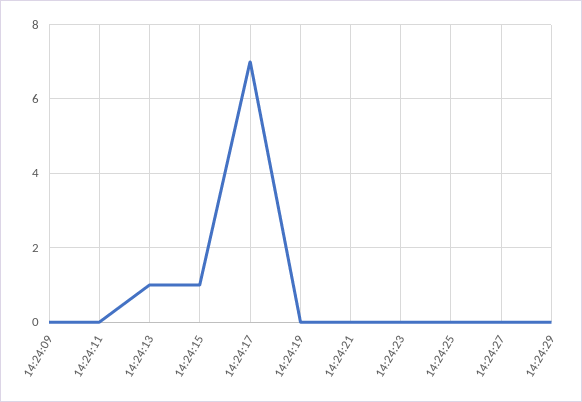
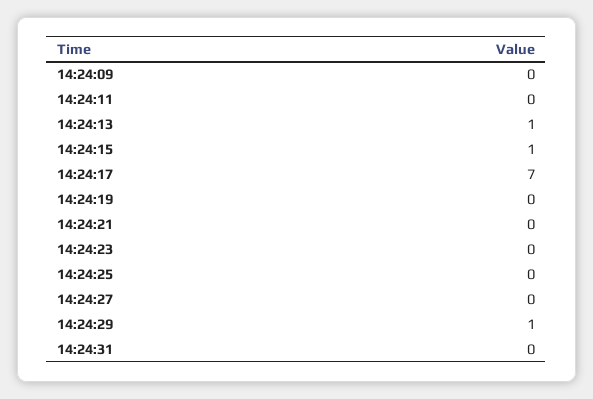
14:24:29: 0 -> 1
14:24:31: none -> 0

